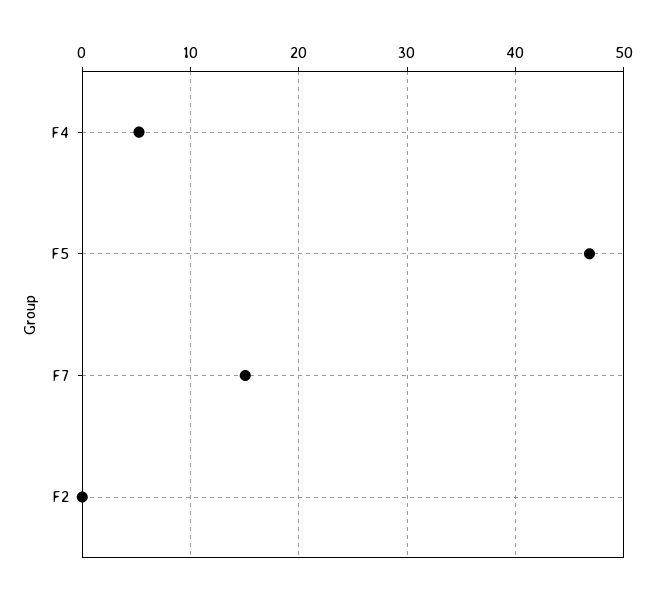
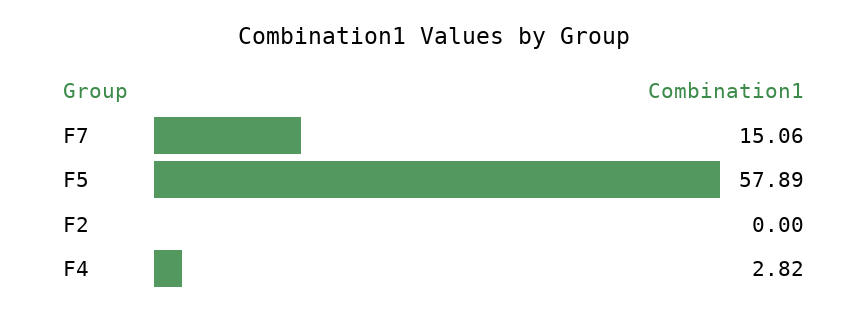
F4: 5 -> 2.82
F5: 47 -> 57.89

